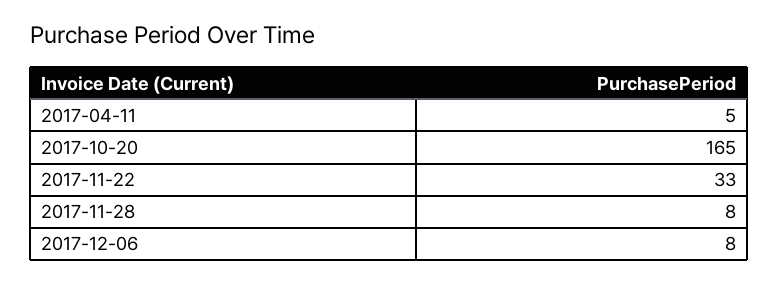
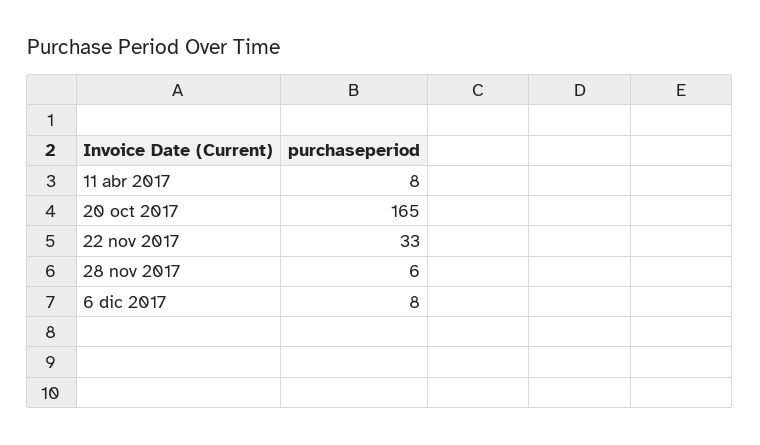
2017-04-11: 5 -> 8
2017-11-28: 8 -> 6

